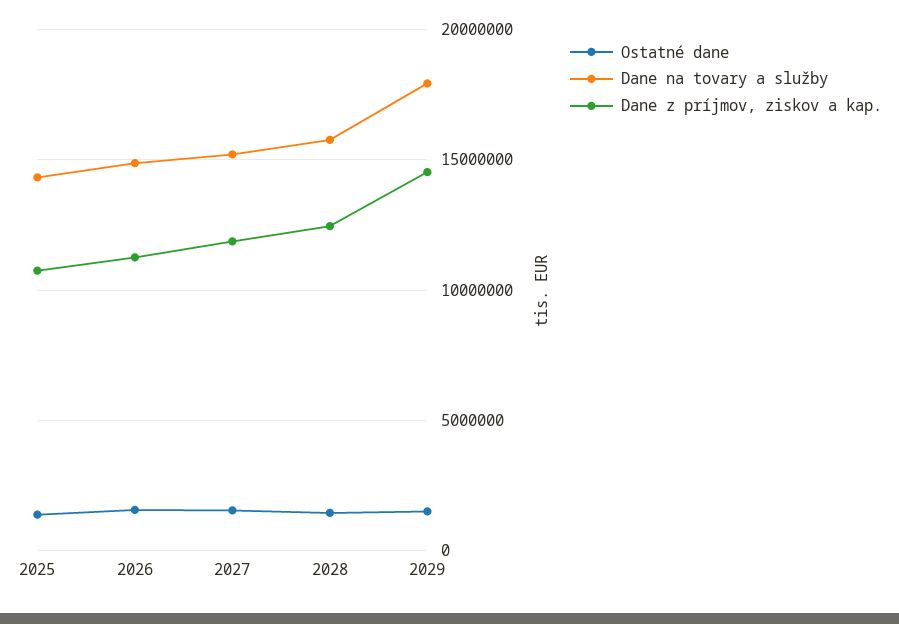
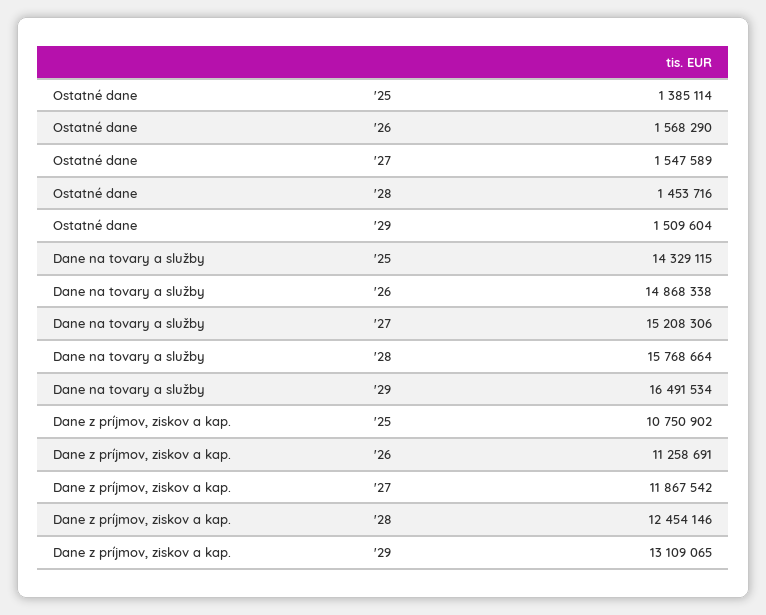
Dane na tovary a služby, 2029: 18000000 -> 16491534
Dane z príjmov, ziskov a kap., 2029: 14500000 -> 13109065

